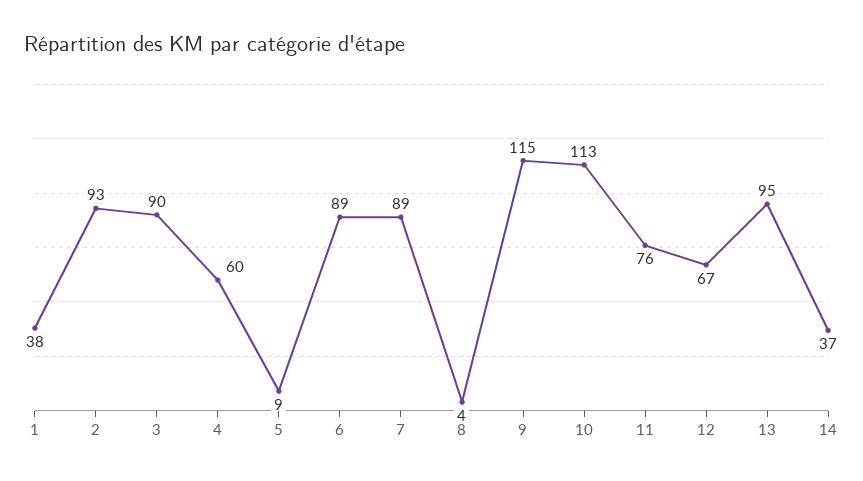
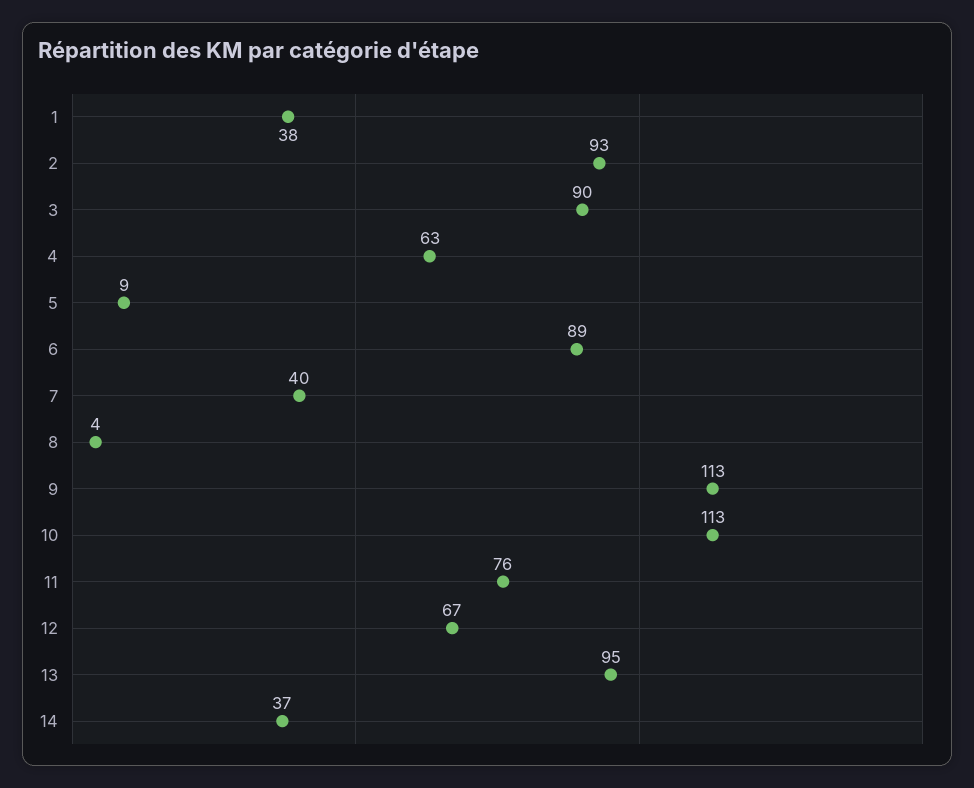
4: 60 -> 63
7: 89 -> 40
9: 115 -> 113

